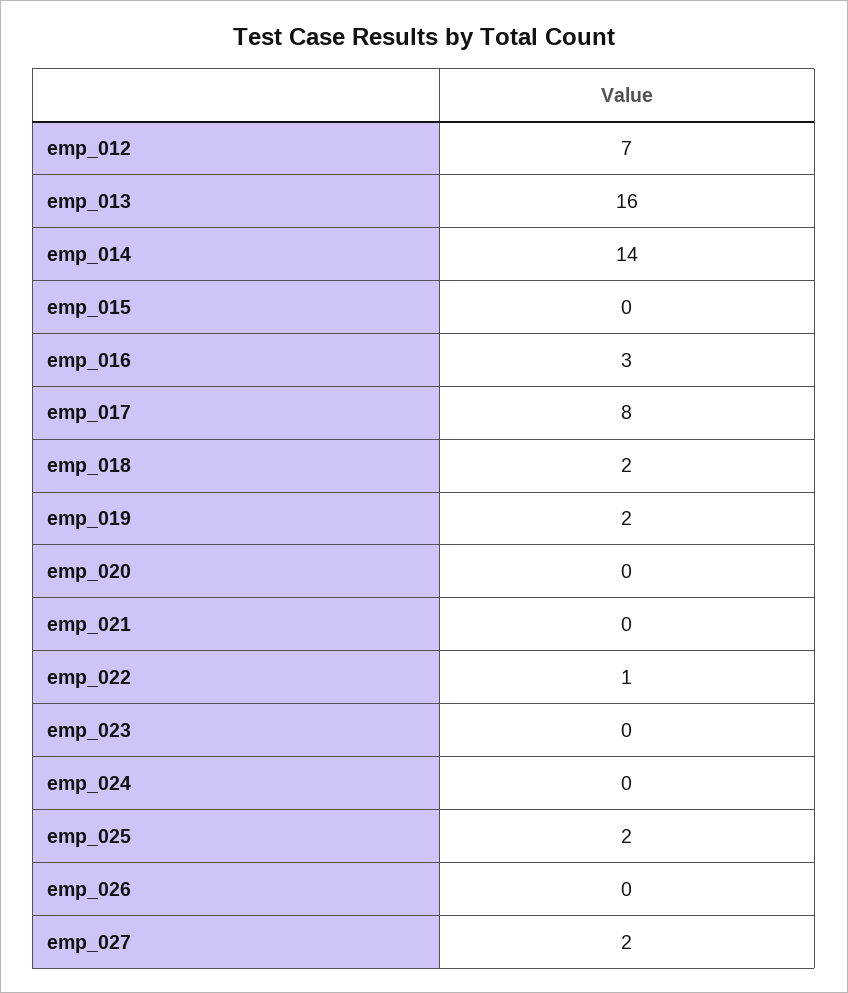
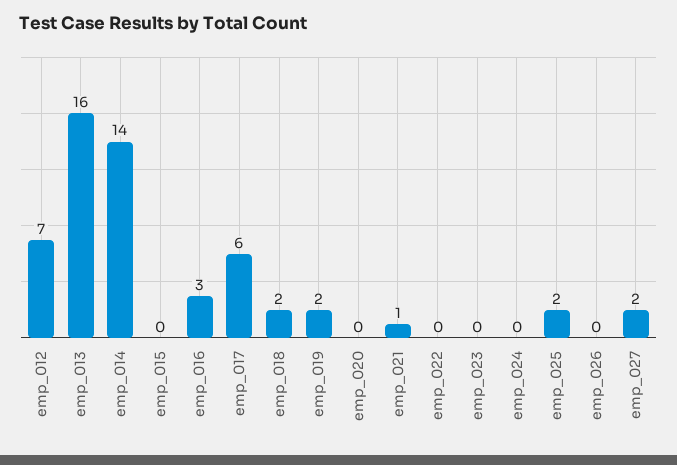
emp_017: 8 -> 6
emp_021: 0 -> 1
emp_022: 1 -> 0

